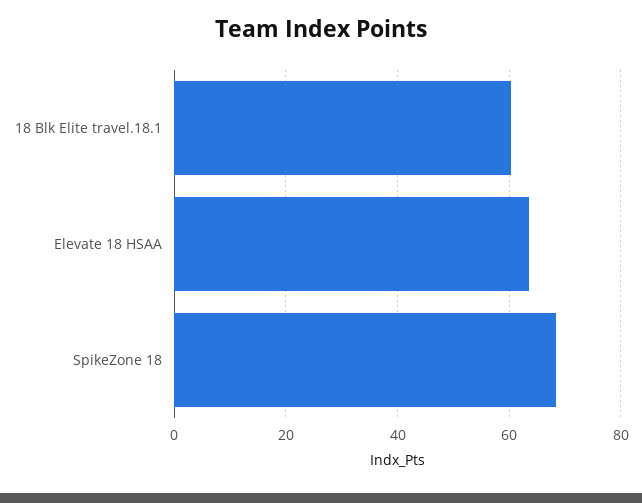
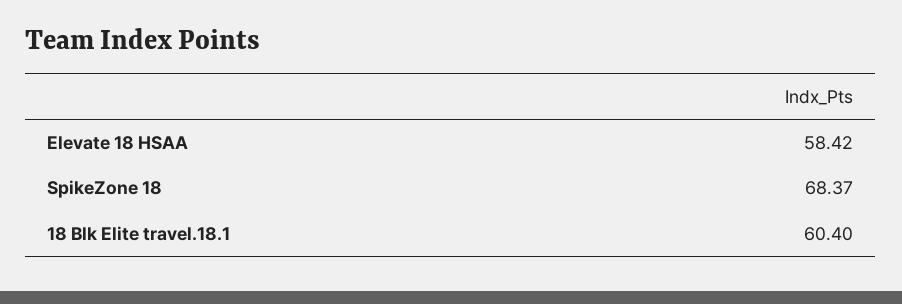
Elevate 18 HSAA: 64 -> 58.42

